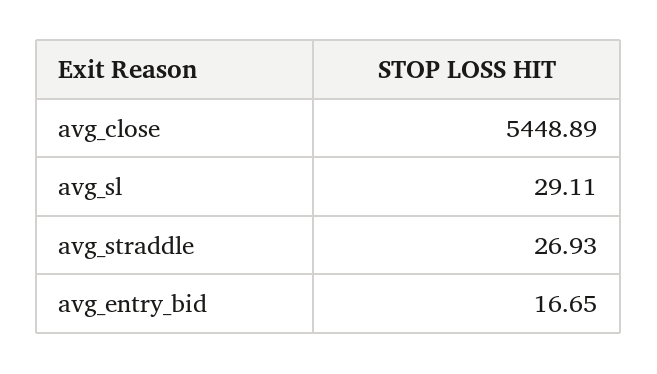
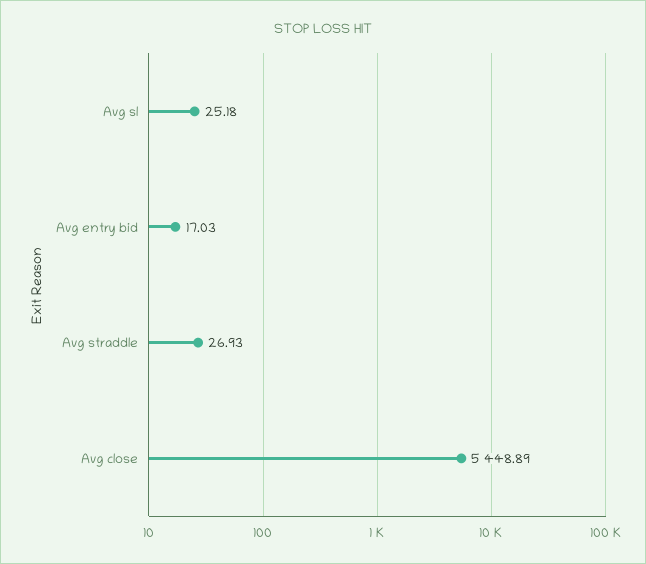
avg_sl: 29.11 -> 25.18
avg_entry_bid: 16.65 -> 17.03

